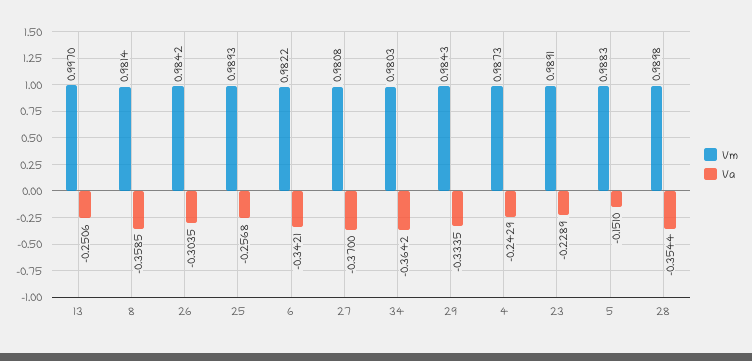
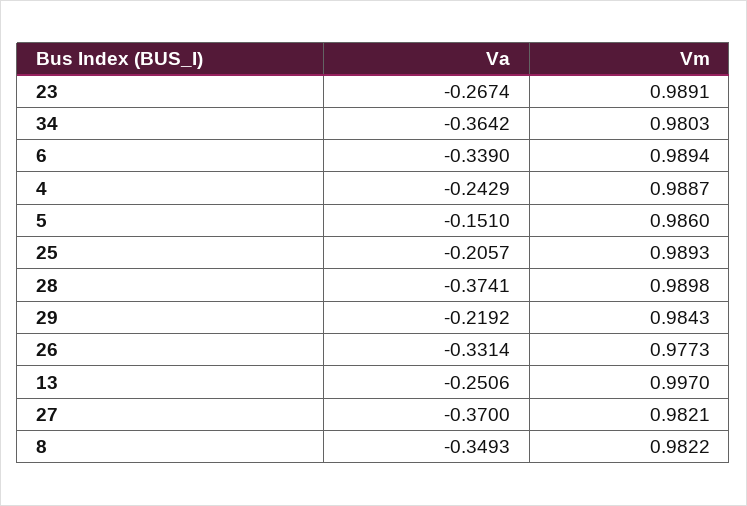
Vm, 8: 0.9814 -> 0.9822
Va, 8: -0.3585 -> -0.3493
Vm, 26: 0.9842 -> 0.9773
Va, 26: -0.3035 -> -0.3314
Va, 25: -0.2568 -> -0.2057
Vm, 6: 0.9822 -> 0.9894
Va, 6: -0.3421 -> -0.339
Vm, 27: 0.9808 -> 0.9821
Va, 29: -0.3335 -> -0.2192
Vm, 4: 0.9873 -> 0.9887
Va, 23: -0.2289 -> -0.2674
Vm, 5: 0.9883 -> 0.986
Va, 28: -0.3544 -> -0.3741

